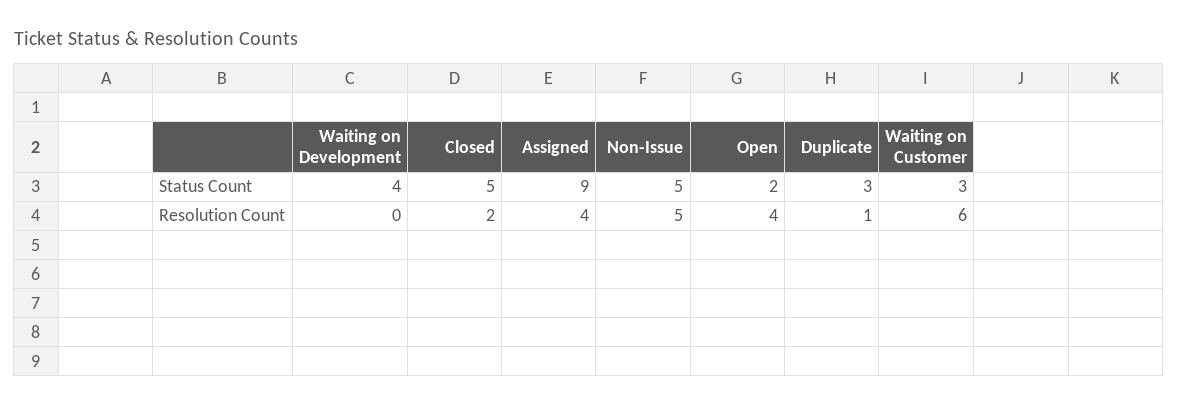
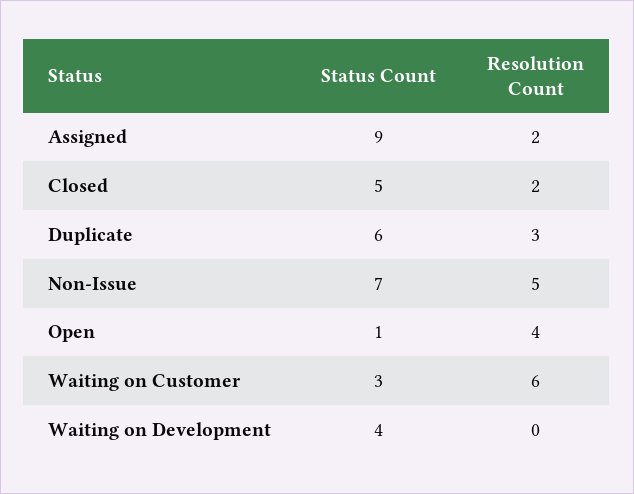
Non-Issue, Status Count: 5 -> 7
Open, Status Count: 2 -> 1
Duplicate, Status Count: 3 -> 6
Assigned, Resolution Count: 4 -> 2
Duplicate, Resolution Count: 1 -> 3

